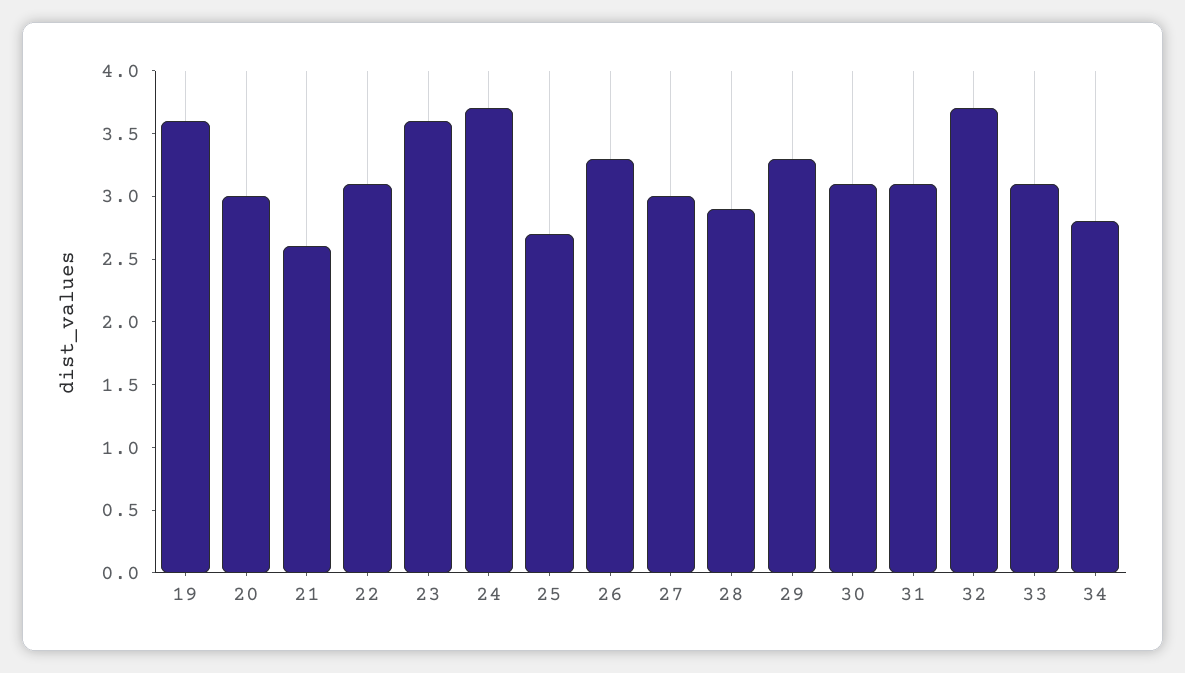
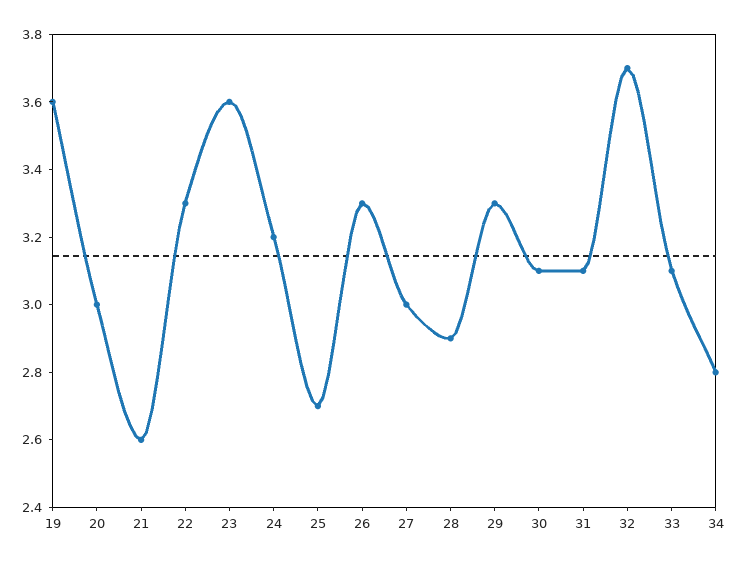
22: 3.1 -> 3.3
24: 3.7 -> 3.2

